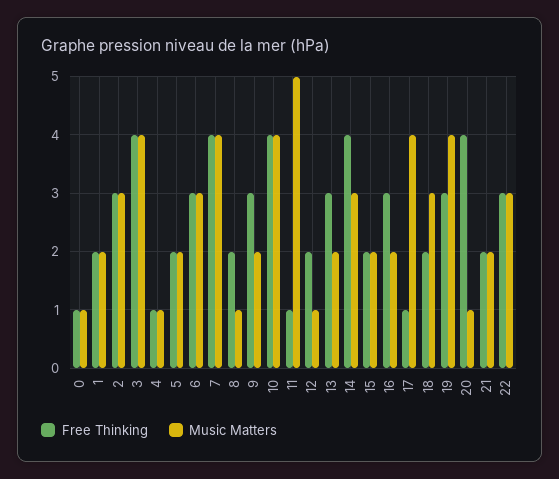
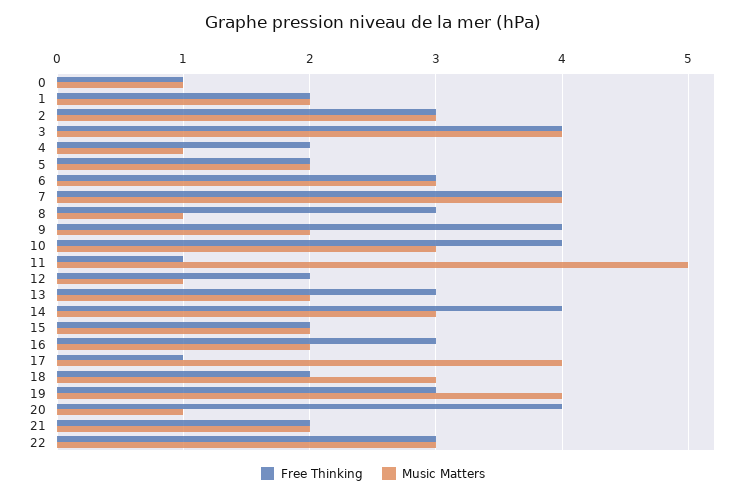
Free Thinking, 4: 1 -> 2
Free Thinking, 8: 2 -> 3
Free Thinking, 9: 3 -> 4
Music Matters, 10: 4 -> 3

